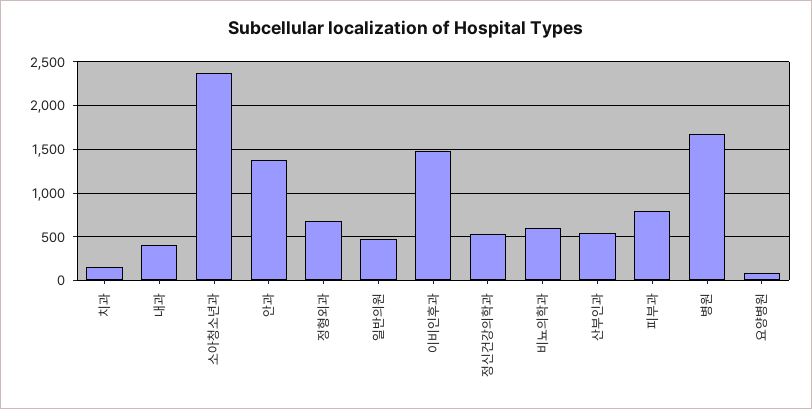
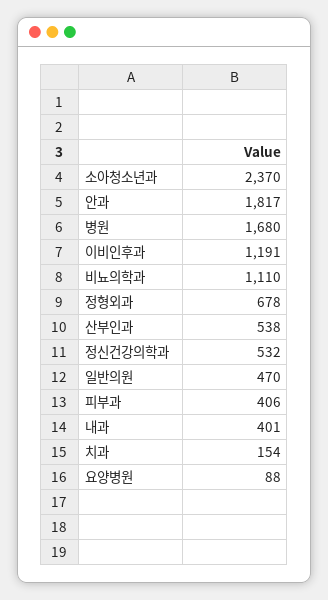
안과: 1400 -> 1817
이비인후과: 1500 -> 1191
비뇨의학과: 600 -> 1110
피부과: 800 -> 406

